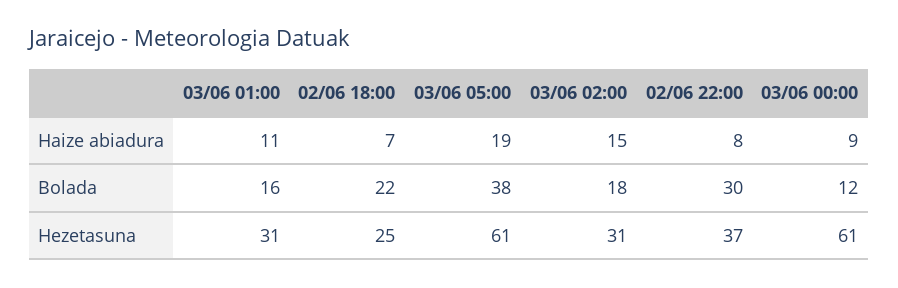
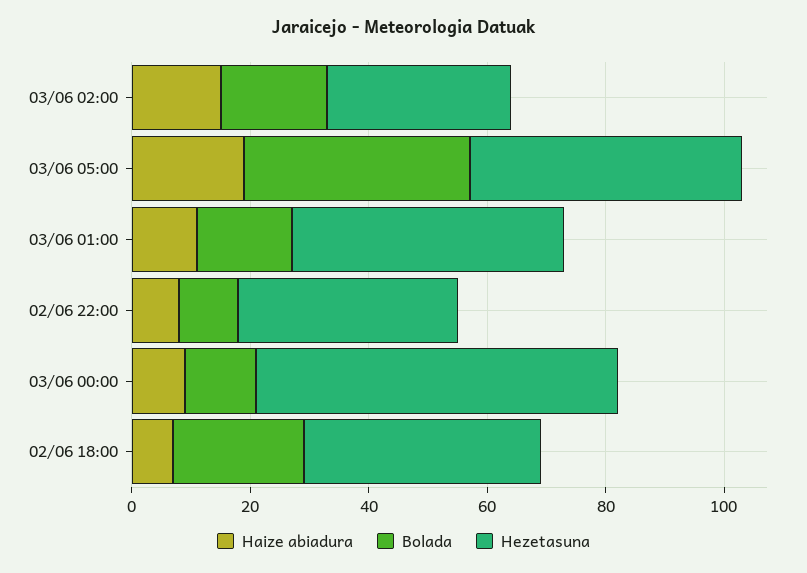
Bolada, 02/06 22:00: 30 -> 10
Hezetasuna, 03/06 01:00: 31 -> 45
Hezetasuna, 02/06 18:00: 25 -> 40
Hezetasuna, 03/06 05:00: 61 -> 45

